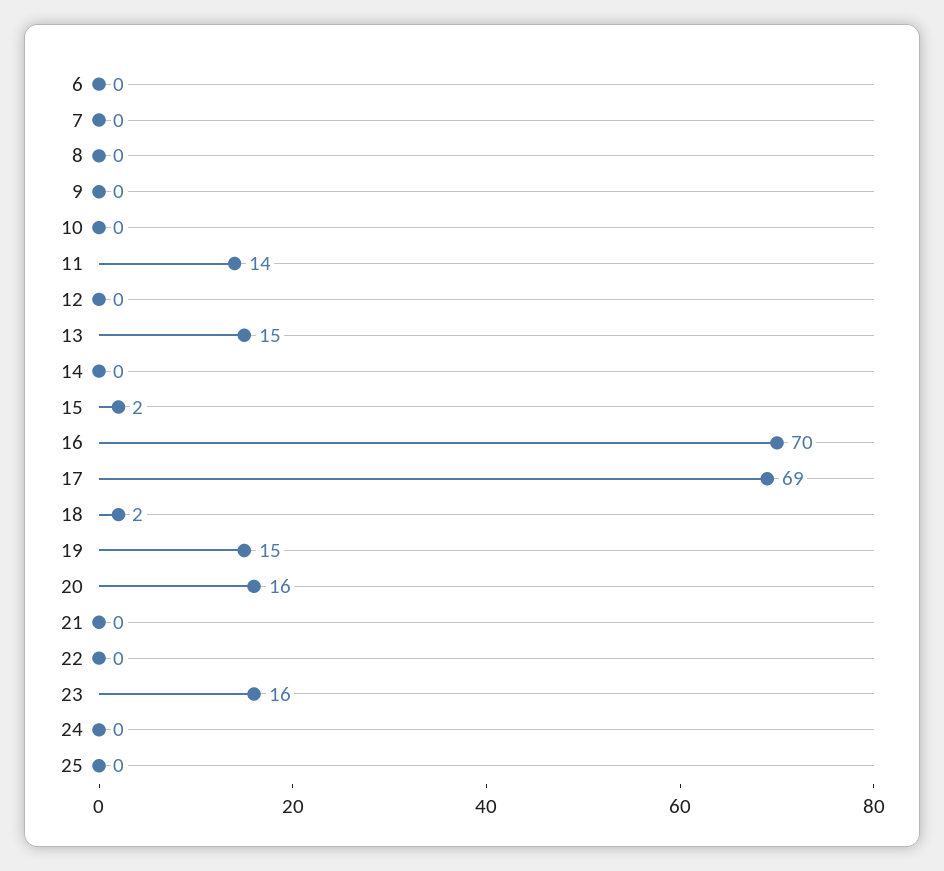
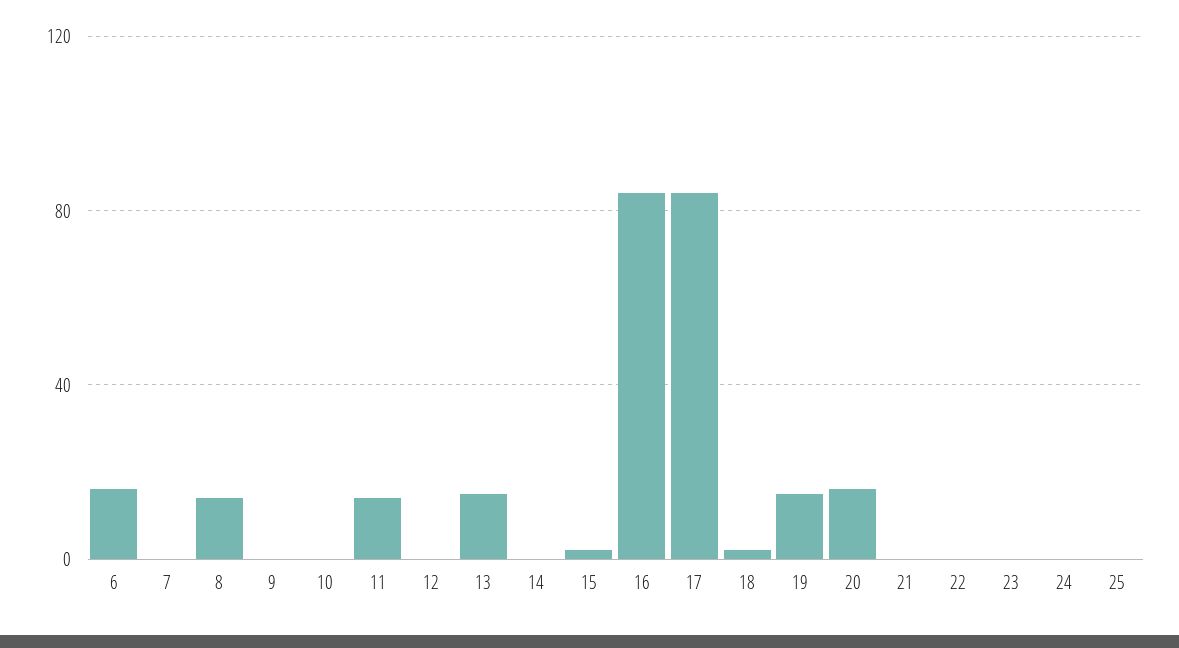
6: 0 -> 15
8: 0 -> 15
16: 70 -> 85
17: 69 -> 85
23: 16 -> 0

